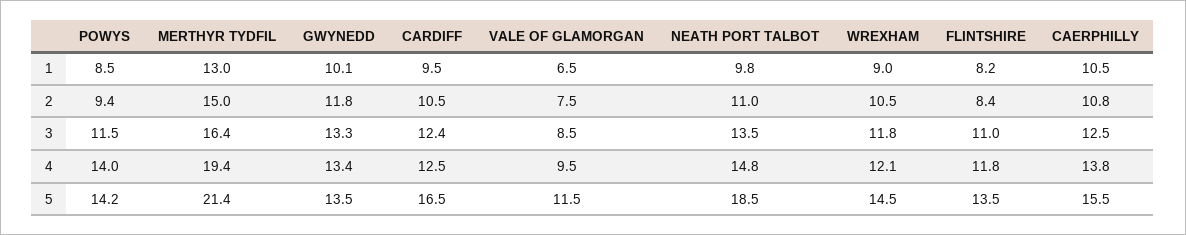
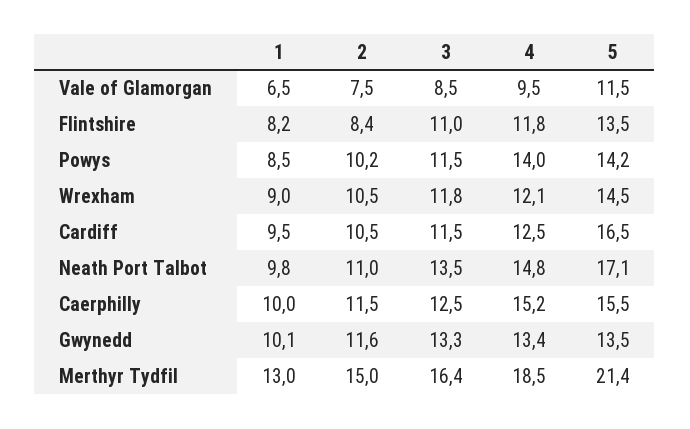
CAERPHILLY, 1: 10.5 -> 10
POWYS, 2: 9.4 -> 10.2
GWYNEDD, 2: 11.8 -> 11.6
CAERPHILLY, 2: 10.8 -> 11.5
CARDIFF, 3: 12.4 -> 11.5
MERTHYR TYDFIL, 4: 19.4 -> 18.5
CAERPHILLY, 4: 13.8 -> 15.2
NEATH PORT TALBOT, 5: 18.5 -> 17.1

